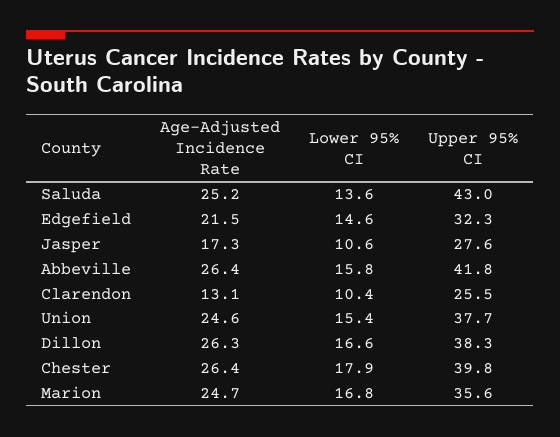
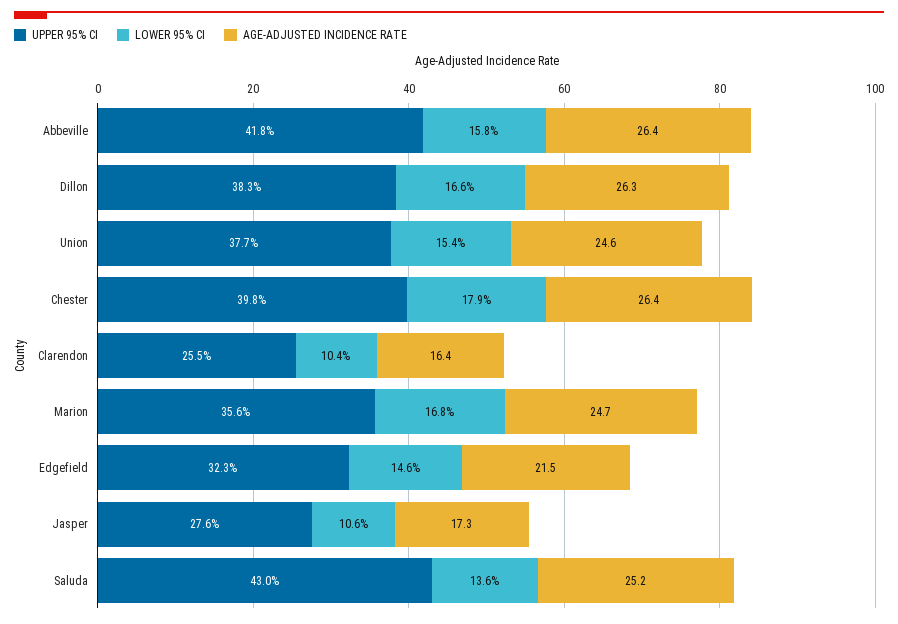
Age-Adjusted Incidence Rate, Clarendon: 13.1 -> 16.4

